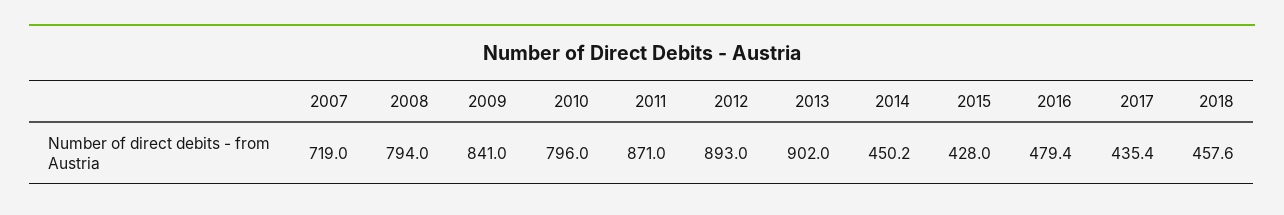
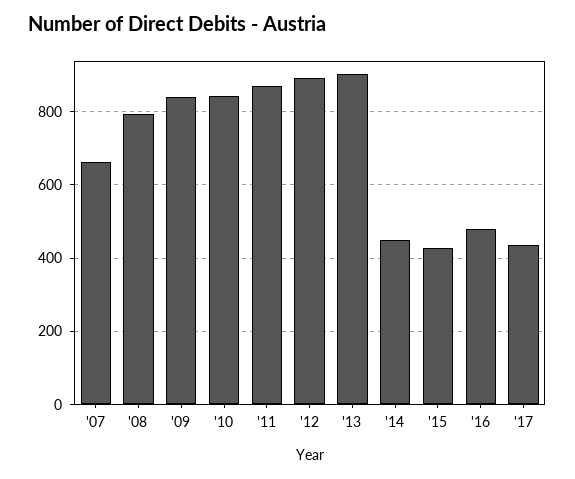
2007: 719 -> 660
2010: 796 -> 840
2018: 457.6 -> none

